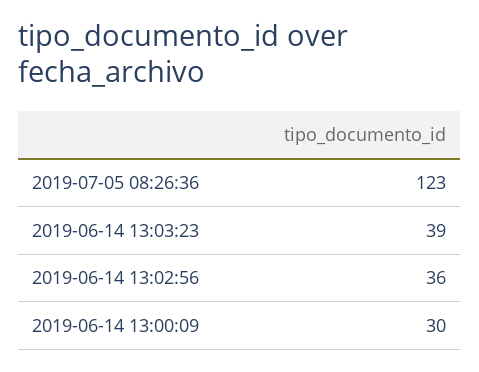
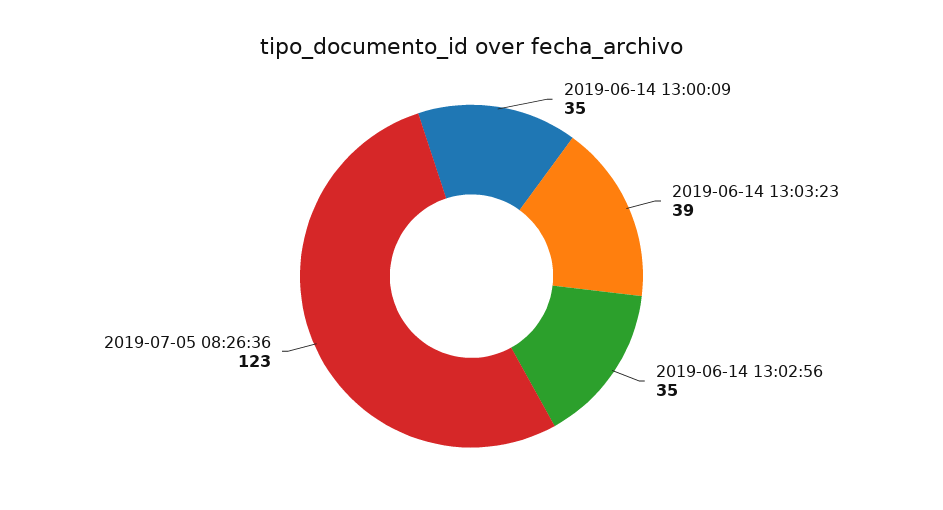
2019-06-14 13:02:56: 36 -> 35
2019-06-14 13:00:09: 30 -> 35

